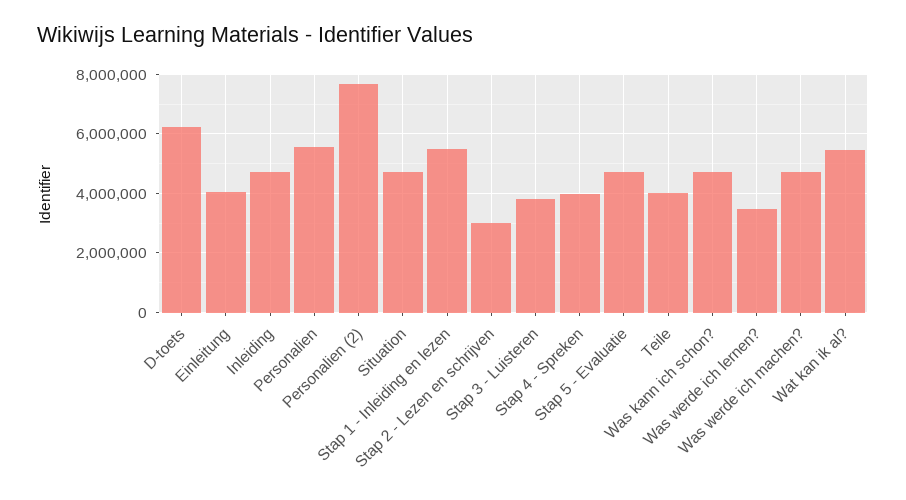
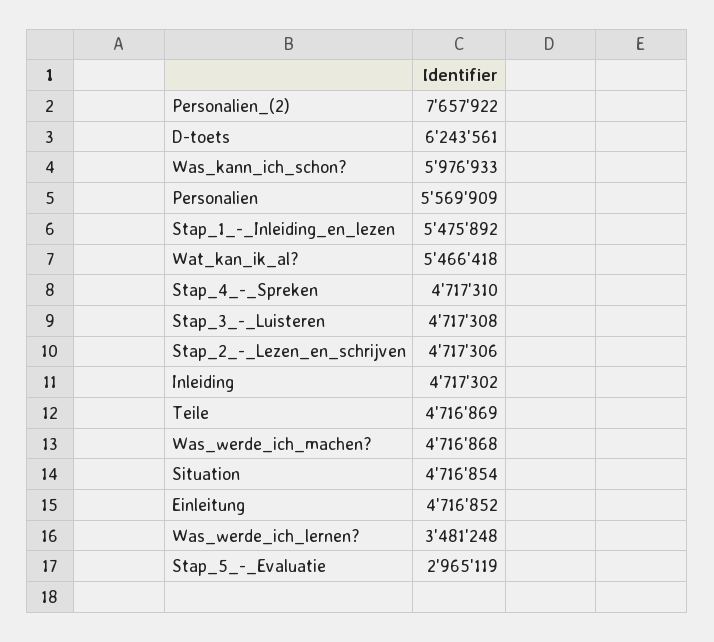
Einleitung: 4000000 -> 4716852
Stap 2 - Lezen en schrijven: 3000000 -> 4717306
Stap 3 - Luisteren: 3750000 -> 4717308
Stap 4 - Spreken: 4000000 -> 4717310
Stap 5 - Evaluatie: 4750000 -> 2965119
Teile: 4000000 -> 4716869
Was kann ich schon?: 4750000 -> 5976933

